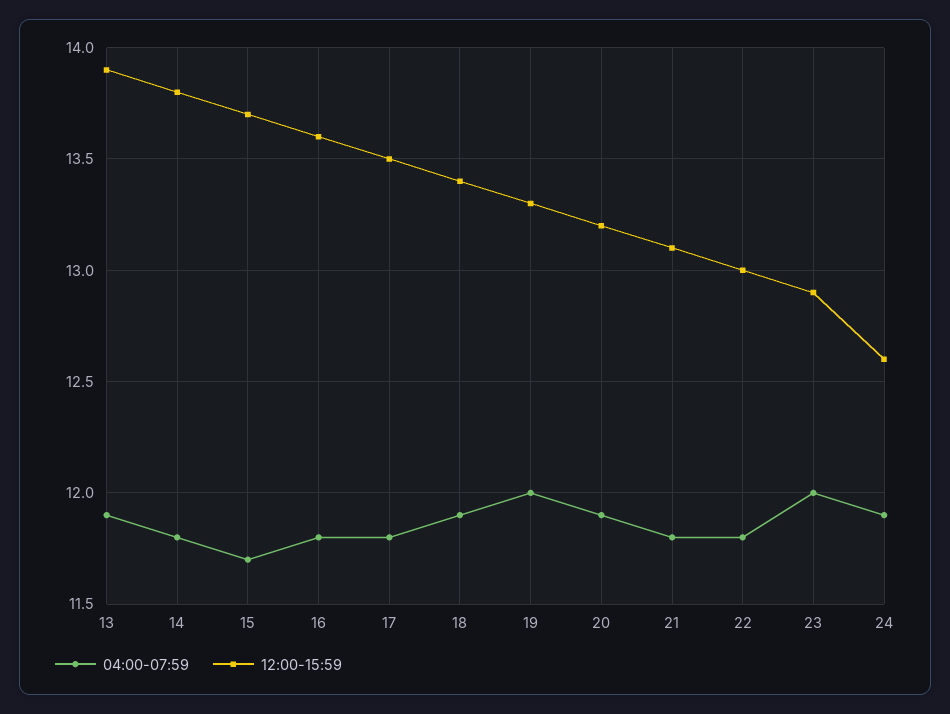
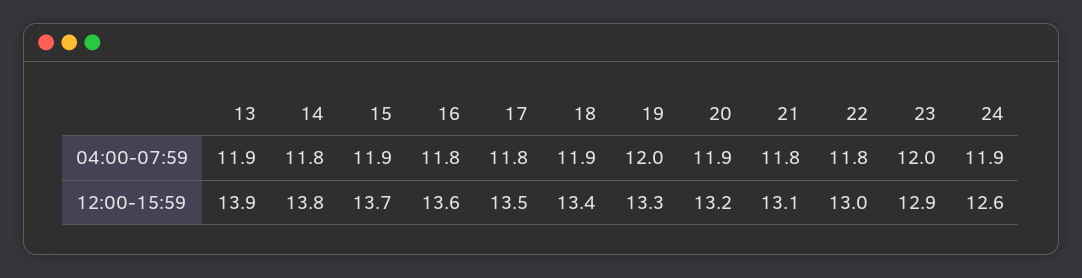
04:00-07:59, 15: 11.7 -> 11.9

